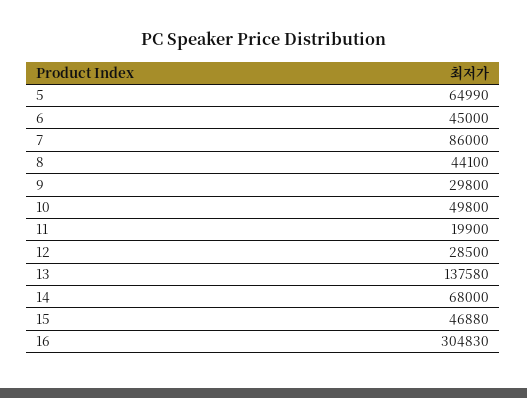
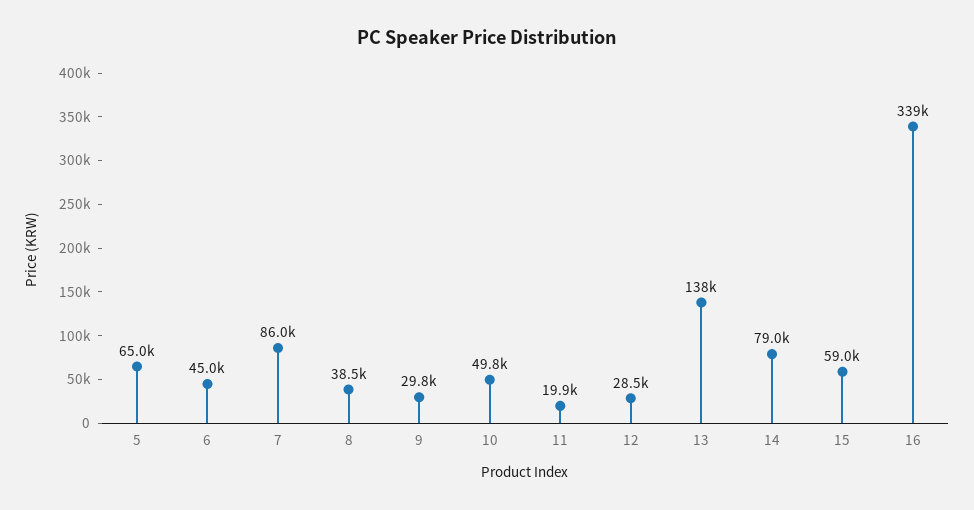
8: 44100 -> 38500
14: 68000 -> 79000
15: 46880 -> 59000
16: 304830 -> 339000

